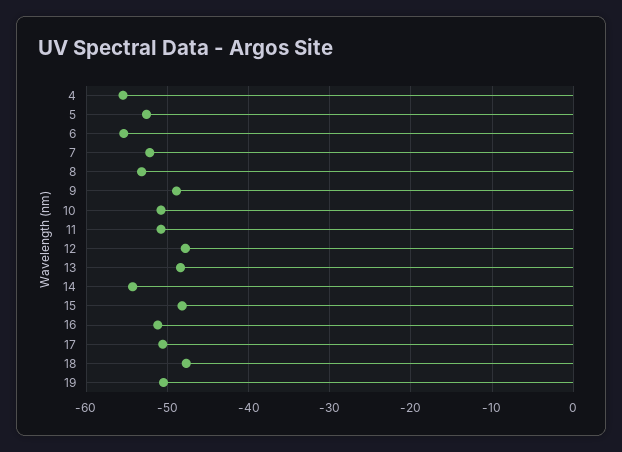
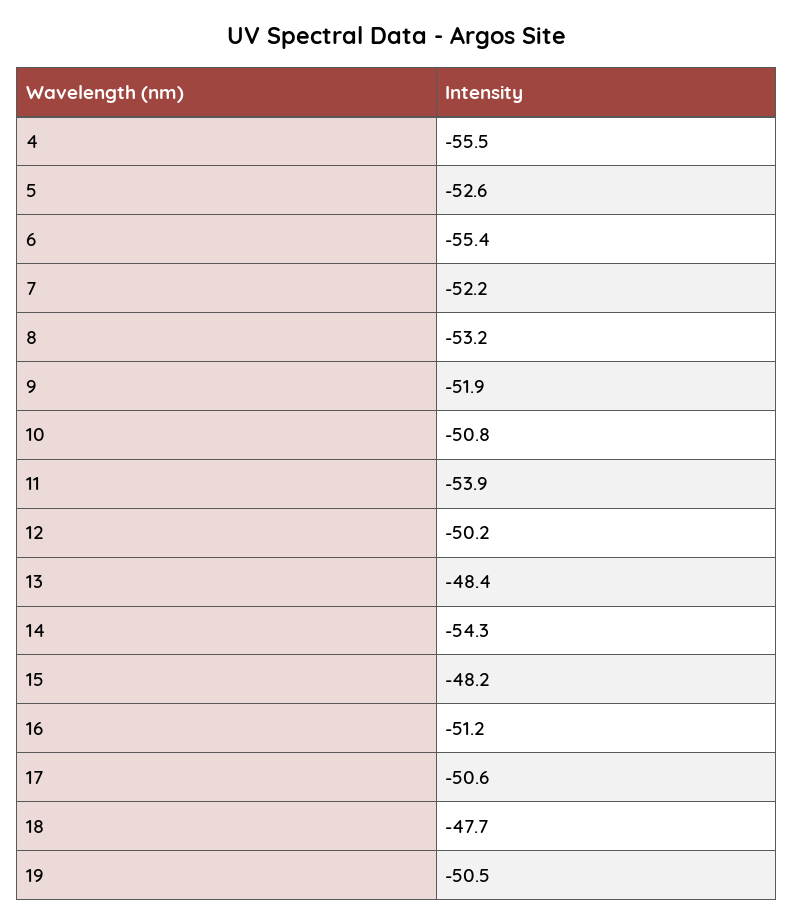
9: -49 -> -51.9
11: -51 -> -53.9
12: -48 -> -50.2

